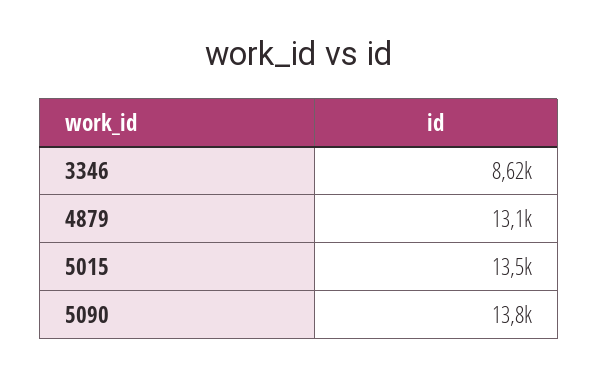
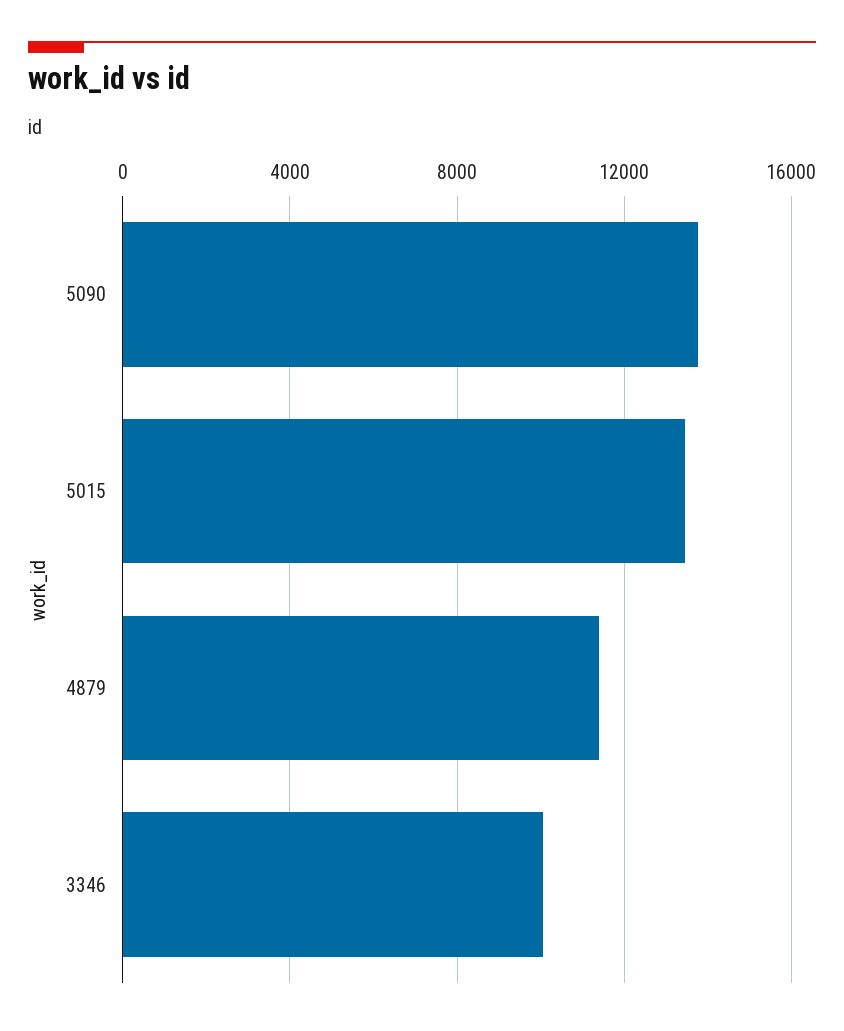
3346: 8620 -> 10000
4879: 13100 -> 11500

